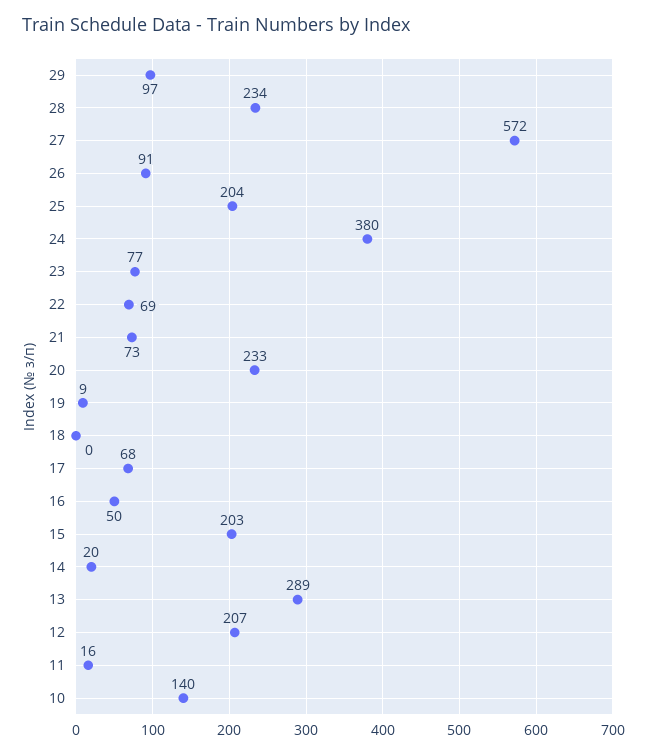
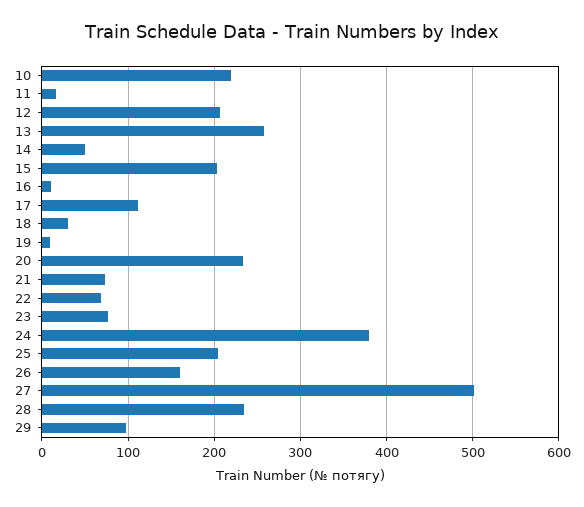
27: 572 -> 500
26: 91 -> 160
18: 0 -> 30
17: 68 -> 110
16: 50 -> 10
14: 20 -> 50
13: 289 -> 260
10: 140 -> 220

